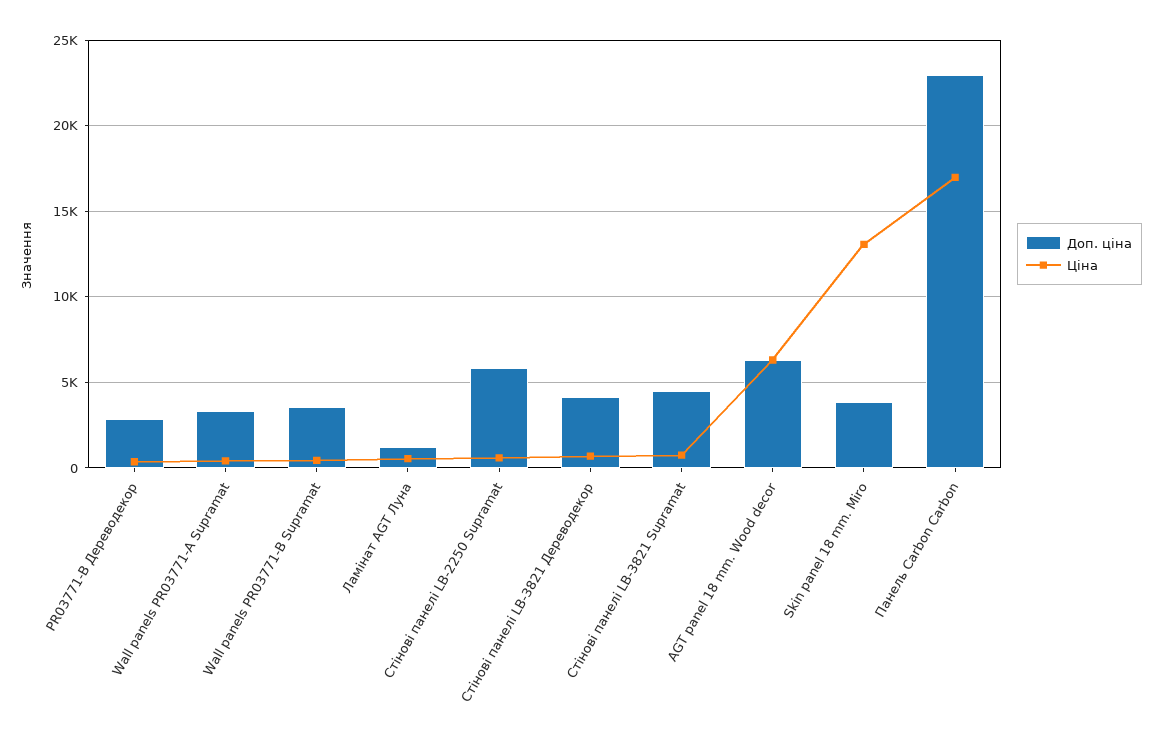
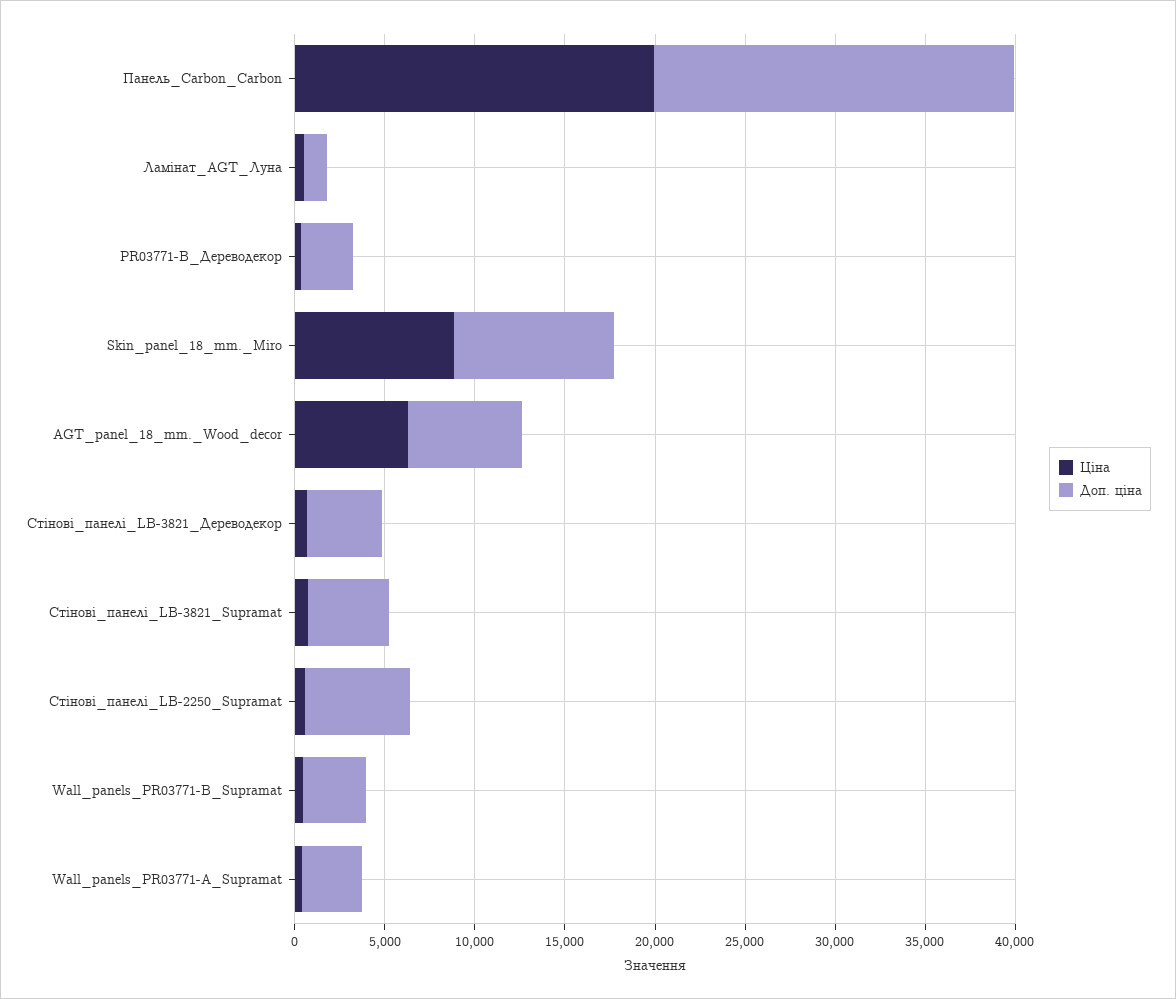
Доп. ціна, Skin panel 18 mm. Miro: 4000 -> 9000
Ціна, Skin panel 18 mm. Miro: 13000 -> 9000
Доп. ціна, Панель Carbon Carbon: 23000 -> 20000
Ціна, Панель Carbon Carbon: 17000 -> 20000

